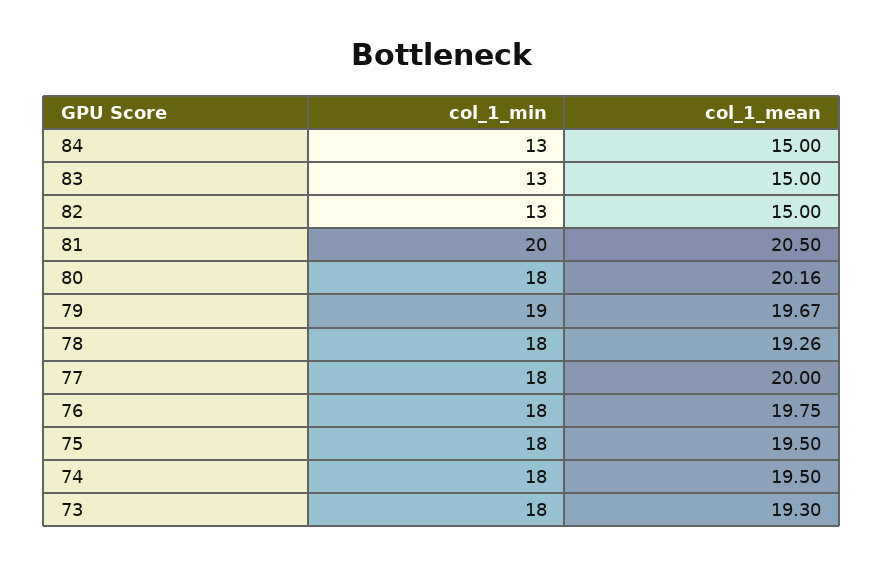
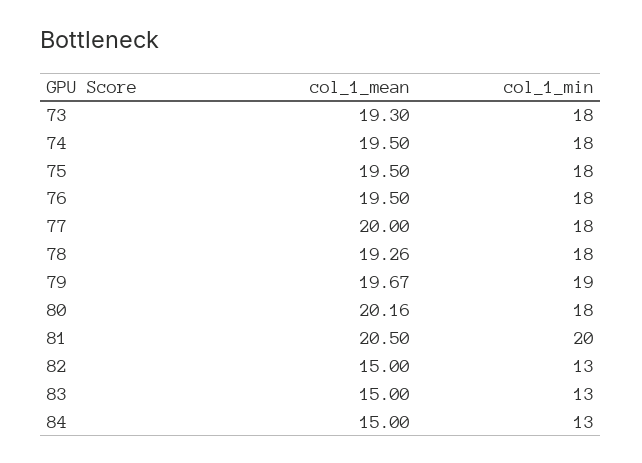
col_1_mean, 76: 19.75 -> 19.5

